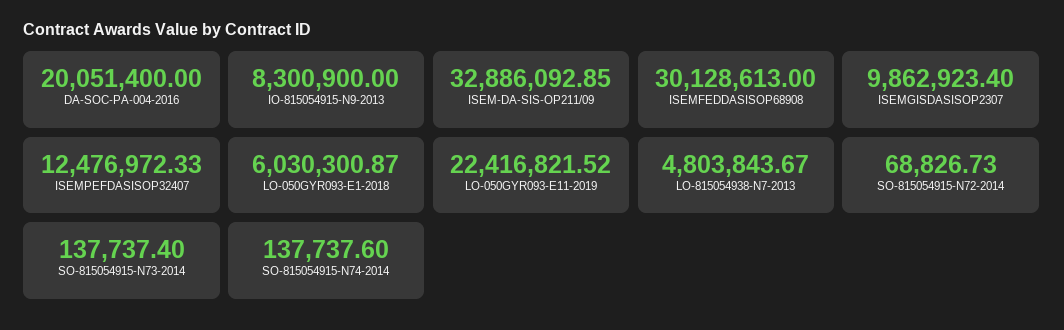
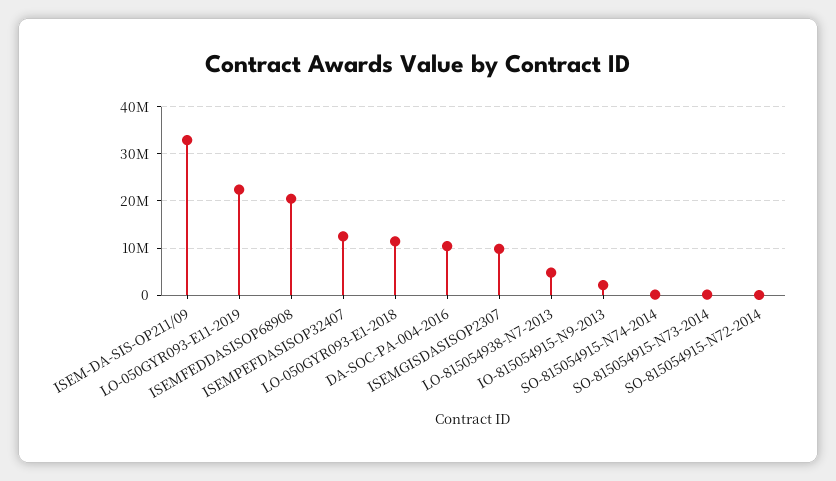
DA-SOC-PA-004-2016: 20051400 -> 10000000
IO-815054915-N9-2013: 8300900 -> 2000000
ISEMFEDDASISOP68908: 30128613 -> 20000000
LO-050GYR093-E1-2018: 6030300.87 -> 12000000

